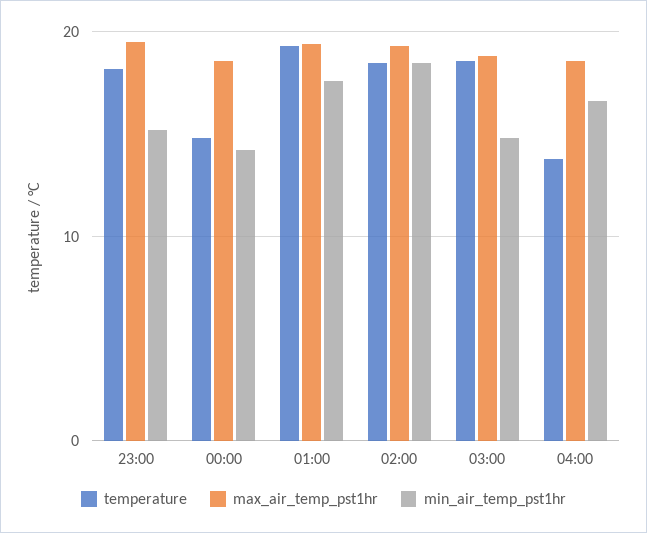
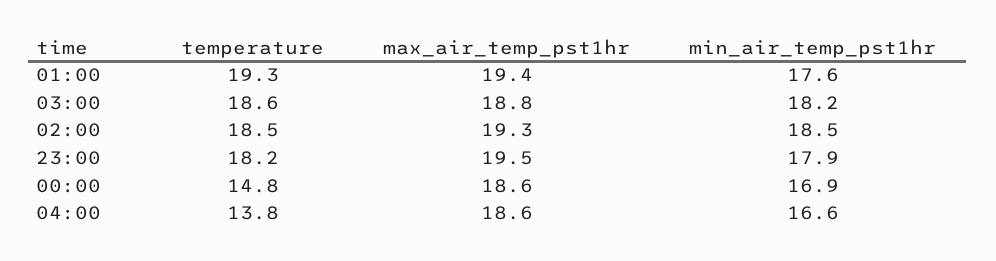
min_air_temp_pst1hr, 23:00: 15 -> 17.9
min_air_temp_pst1hr, 00:00: 14 -> 16.9
min_air_temp_pst1hr, 03:00: 15 -> 18.2

